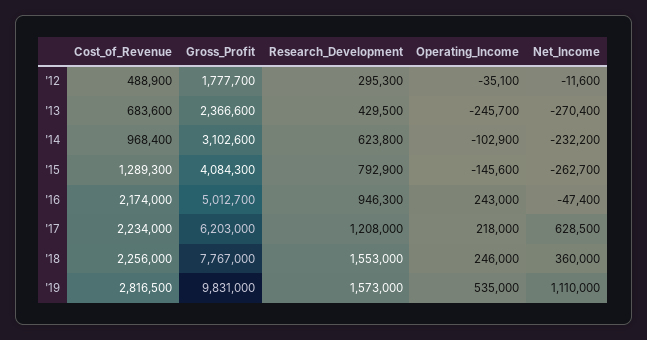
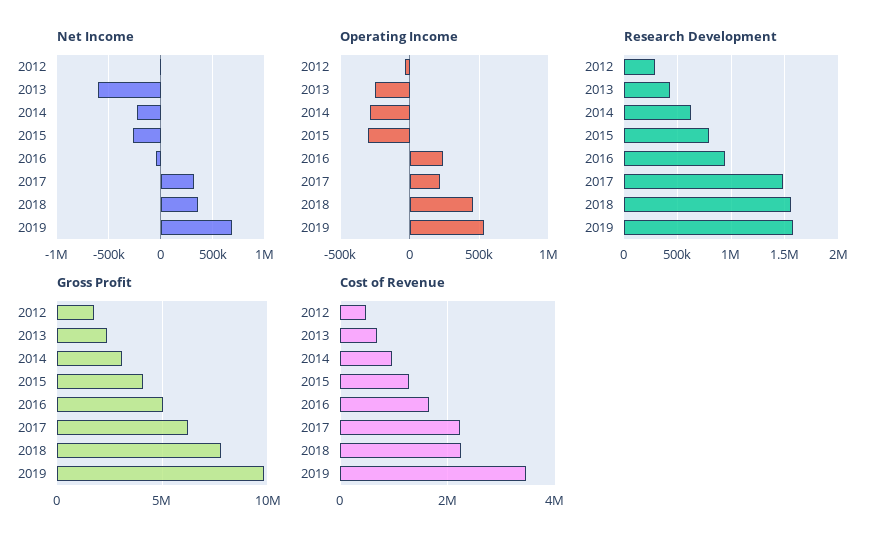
Net_Income, '13: -270400 -> -600000
Operating_Income, '14: -102900 -> -300000
Operating_Income, '15: -145600 -> -300000
Cost_of_Revenue, '16: 2174000 -> 1600000
Research_Development, '17: 1208000 -> 1500000
Net_Income, '17: 628500 -> 300000
Operating_Income, '18: 246000 -> 450000
Cost_of_Revenue, '19: 2816500 -> 3400000
Net_Income, '19: 1110000 -> 700000

